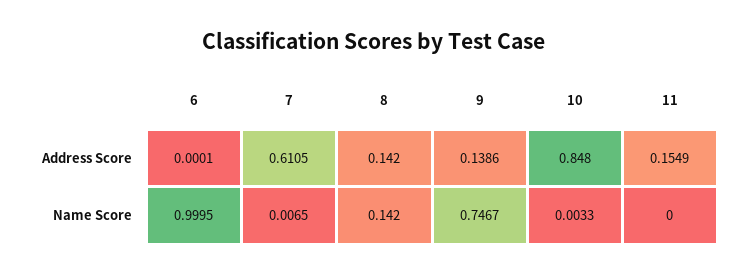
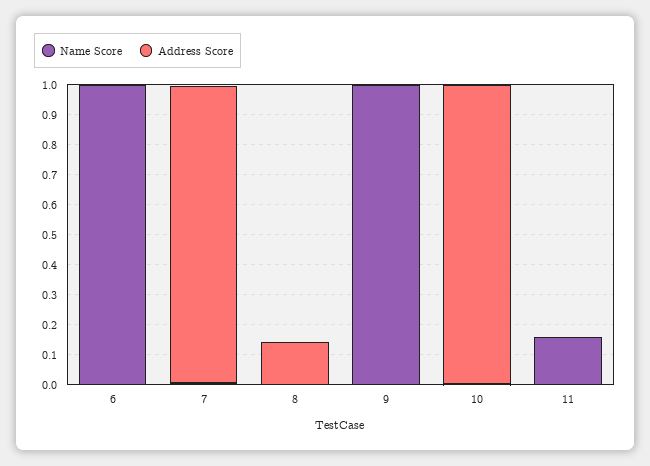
Address Score, 7: 0.6105 -> 1
Address Score, 9: 0.1386 -> 0
Address Score, 10: 0.848 -> 1
Address Score, 11: 0.1549 -> 0
Name Score, 8: 0.142 -> 0
Name Score, 9: 0.7467 -> 1
Name Score, 11: 0 -> 0.15

